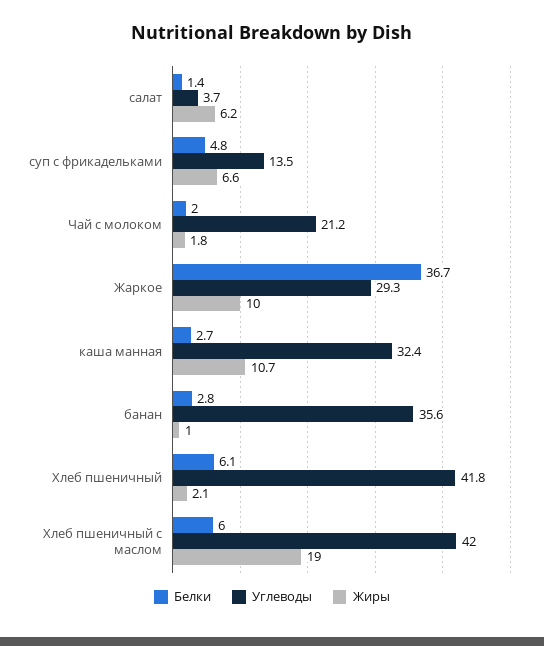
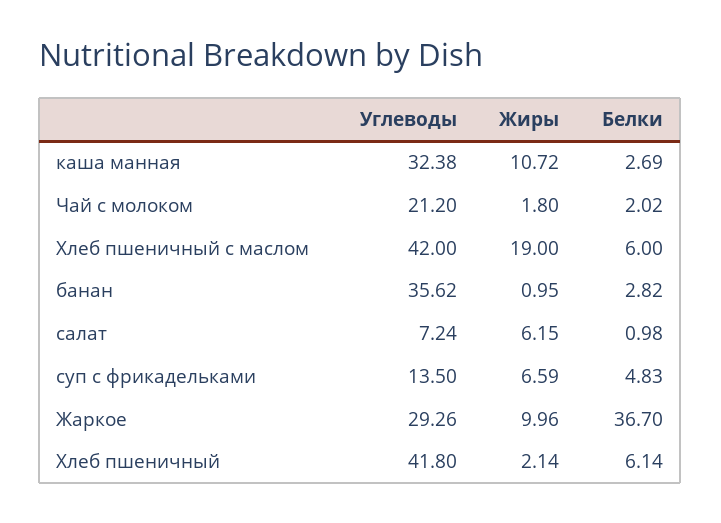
Белки, салат: 1.4 -> 0.98
Углеводы, салат: 3.7 -> 7.24

